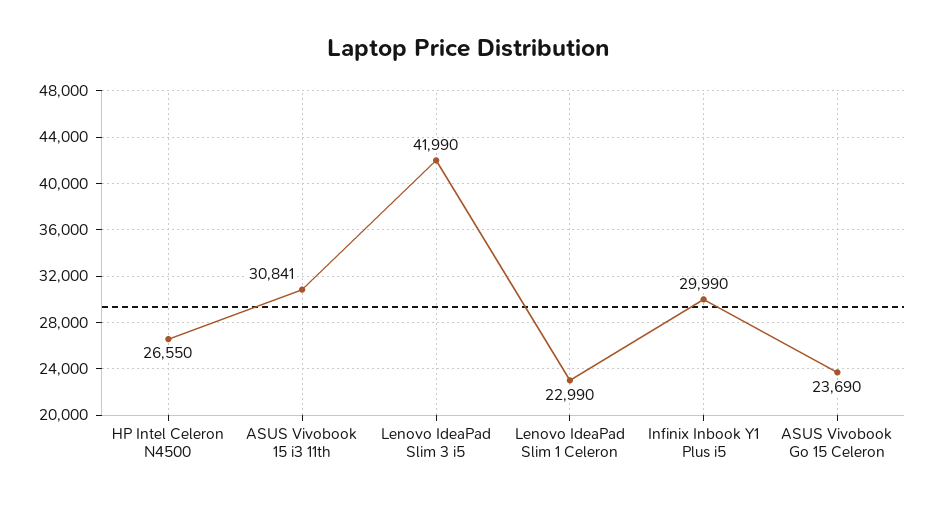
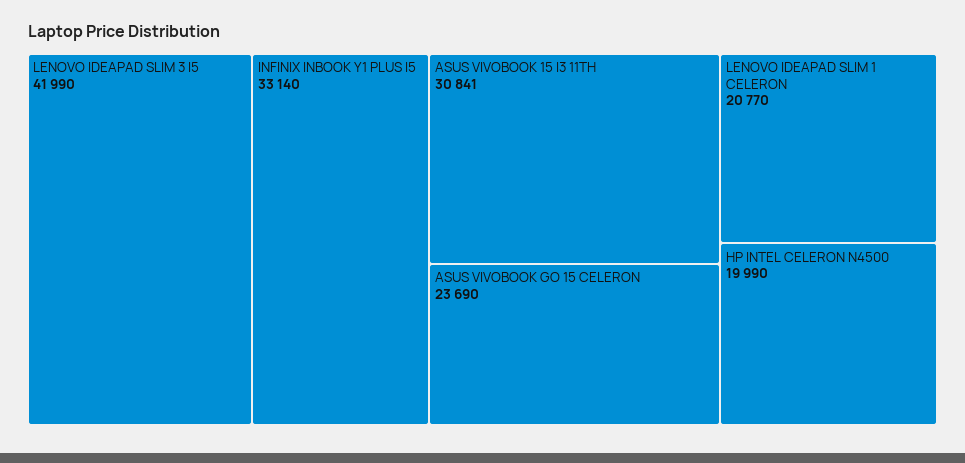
HP Intel Celeron N4500: 26550 -> 19990
Lenovo IdeaPad Slim 1 Celeron: 22990 -> 20770
Infinix Inbook Y1 Plus i5: 29990 -> 33140

